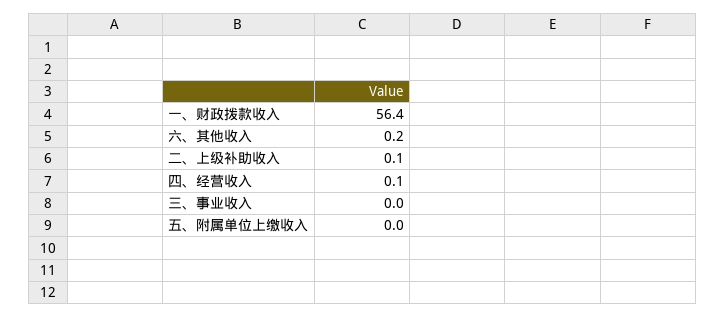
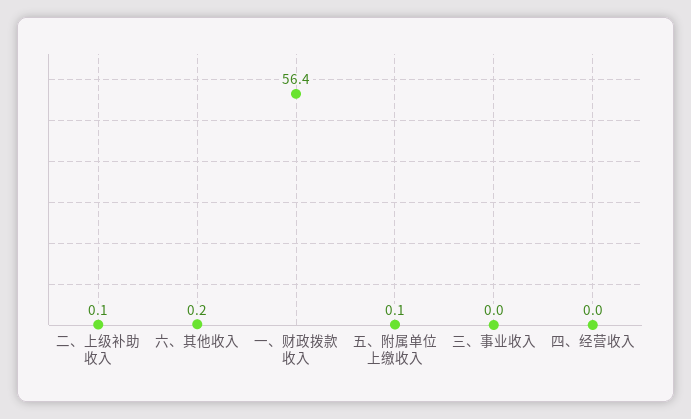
四、经营收入: 0.1 -> 0
五、附属单位上缴收入: 0 -> 0.1

